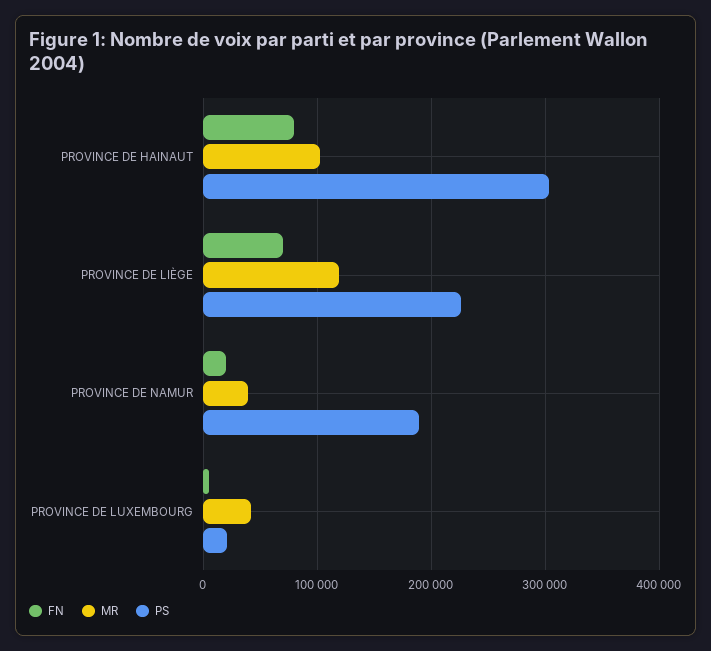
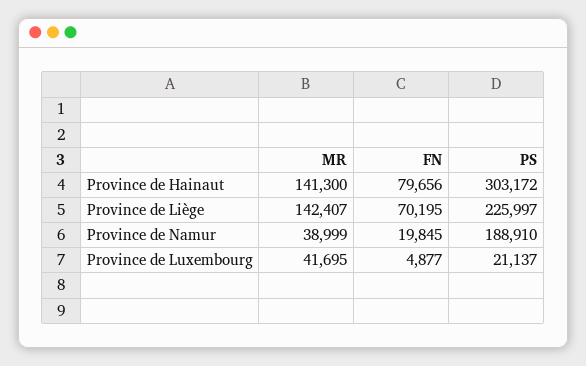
MR, PROVINCE DE HAINAUT: 100000 -> 141300
MR, PROVINCE DE LIÈGE: 120000 -> 142407

